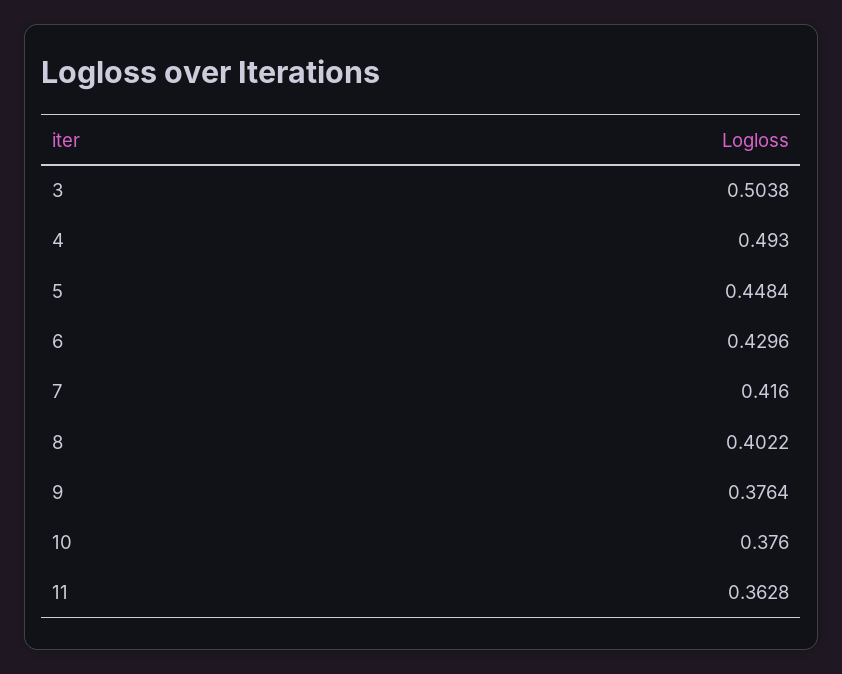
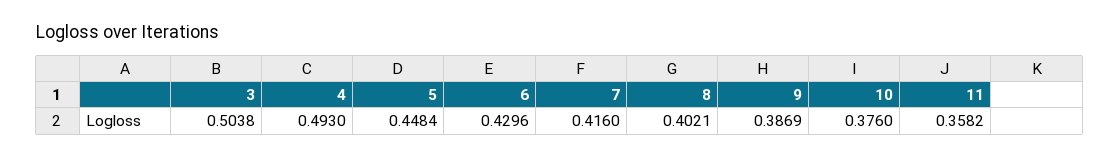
8: 0.4022 -> 0.4021
9: 0.3764 -> 0.3869
11: 0.3628 -> 0.3582

